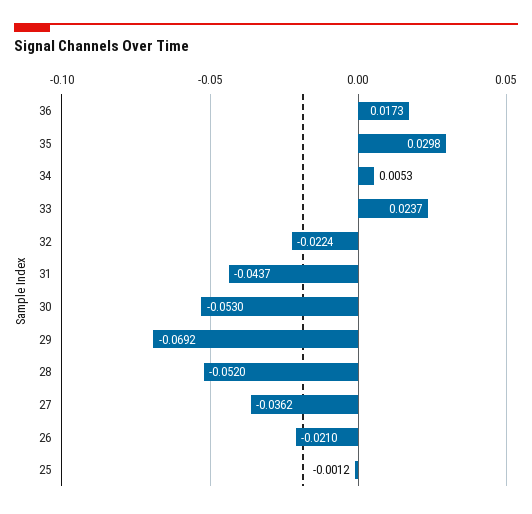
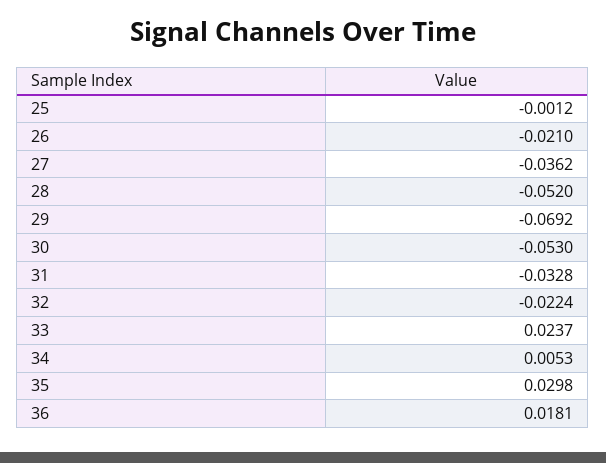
36: 0.0173 -> 0.0181
31: -0.0437 -> -0.0328

